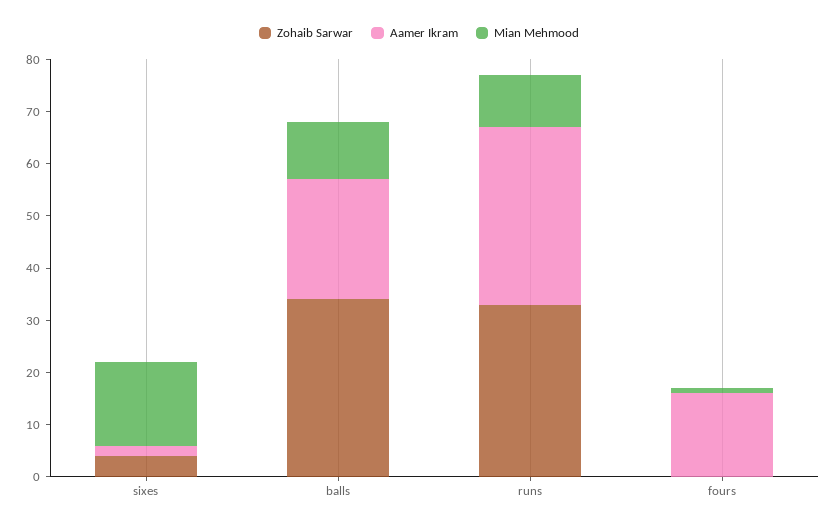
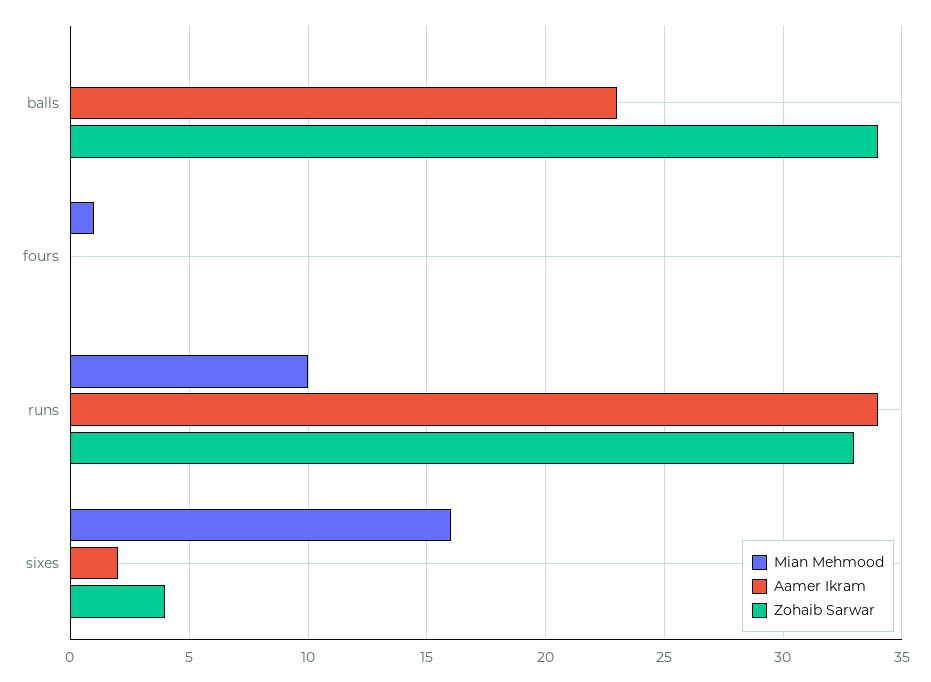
Mian Mehmood, balls: 10 -> 0
Aamer Ikram, fours: 15 -> 0

